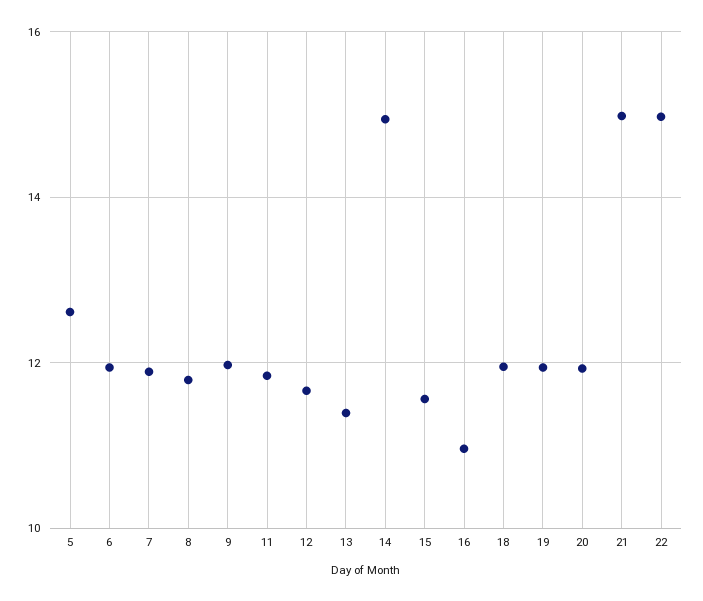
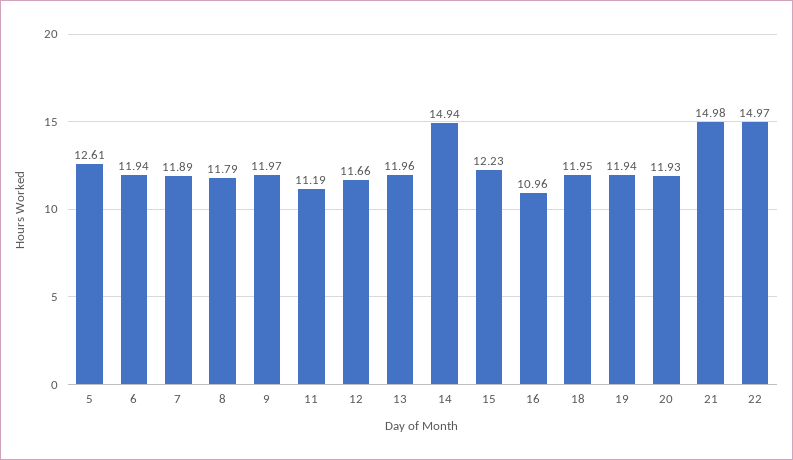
11: 11.8 -> 11.19
13: 11.4 -> 11.96
15: 11.6 -> 12.23

